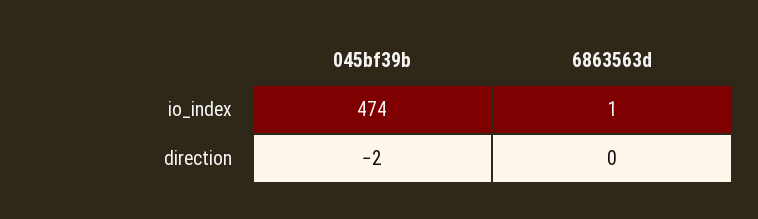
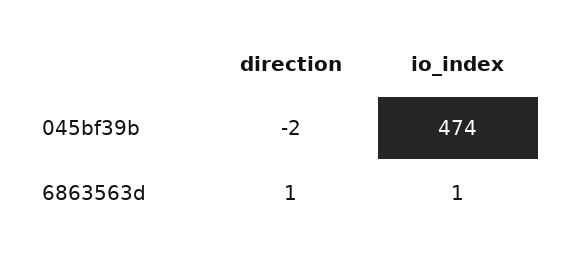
6863563d, direction: 0 -> 1

